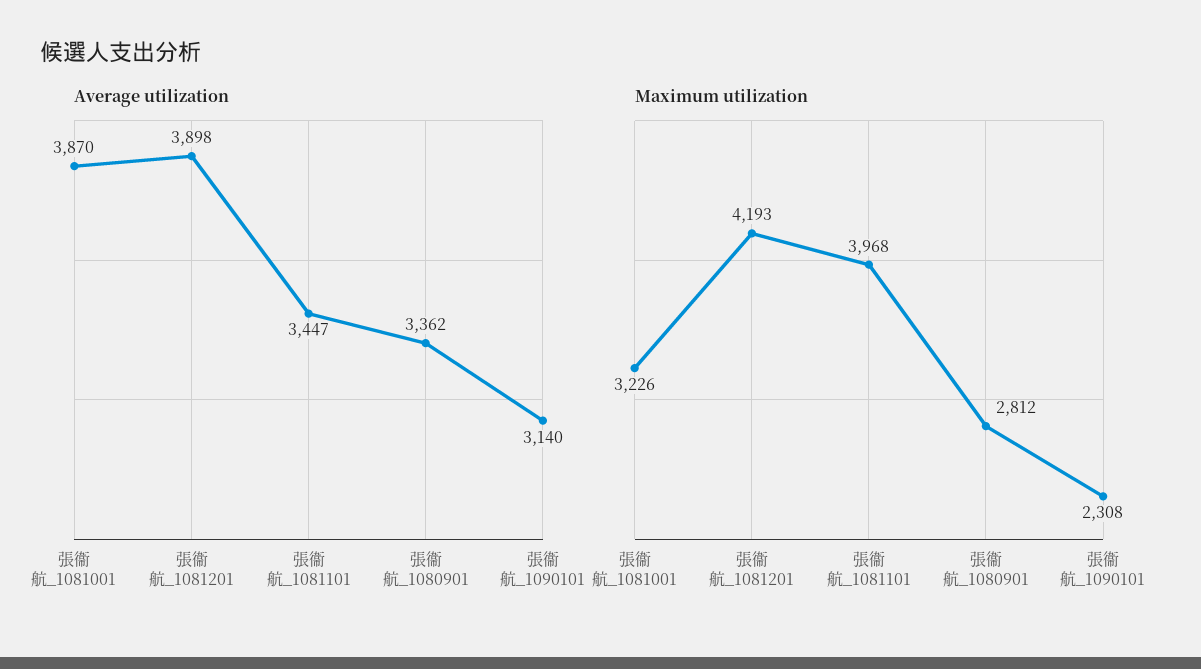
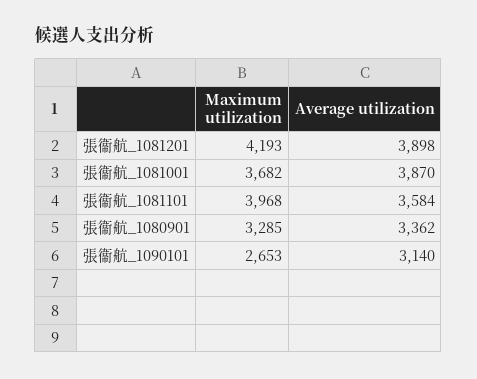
Average utilization, 張衞航_1081101: 3447 -> 3584
Maximum utilization, 張衞航_1081001: 3226 -> 3682
Maximum utilization, 張衞航_1080901: 2812 -> 3285
Maximum utilization, 張衞航_1090101: 2308 -> 2653

